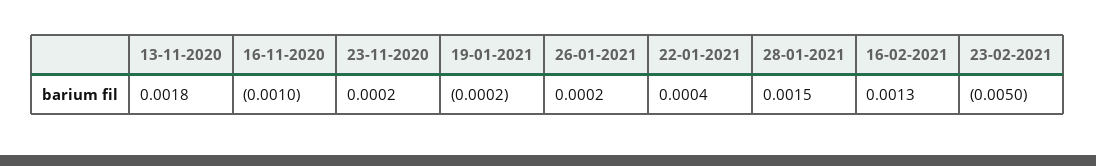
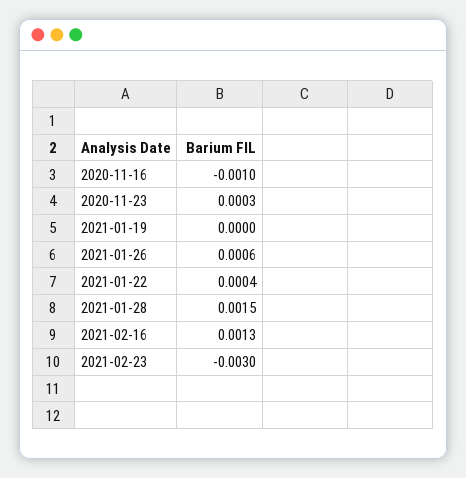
13-11-2020: 0.0018 -> none
23-11-2020: 0.0002 -> 0.0003
19-01-2021: -0.0002 -> 0
26-01-2021: 0.0002 -> 0.0006
23-02-2021: -0.005 -> -0.003

